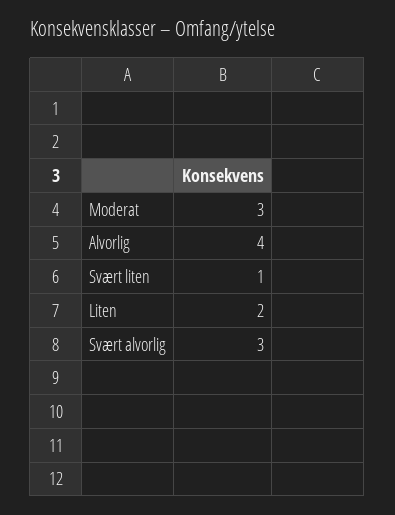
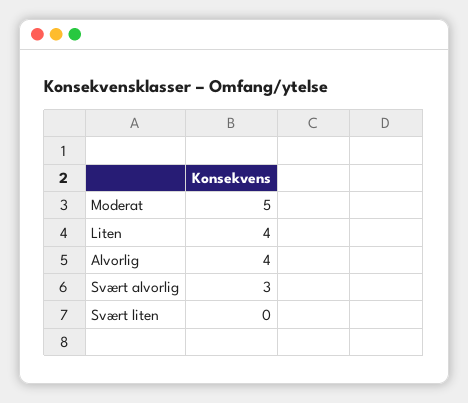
Moderat: 3 -> 5
Svært liten: 1 -> 0
Liten: 2 -> 4

